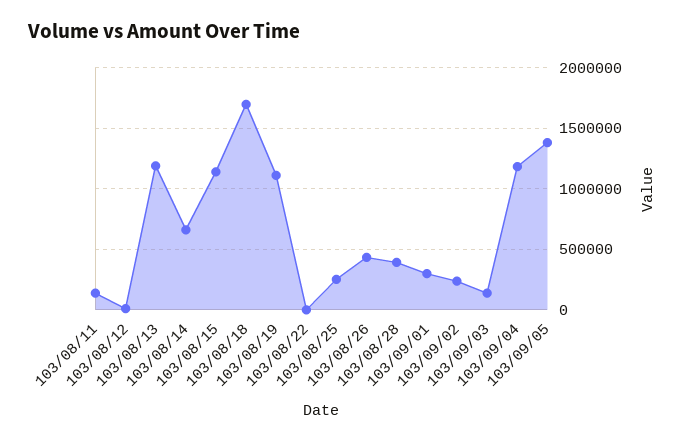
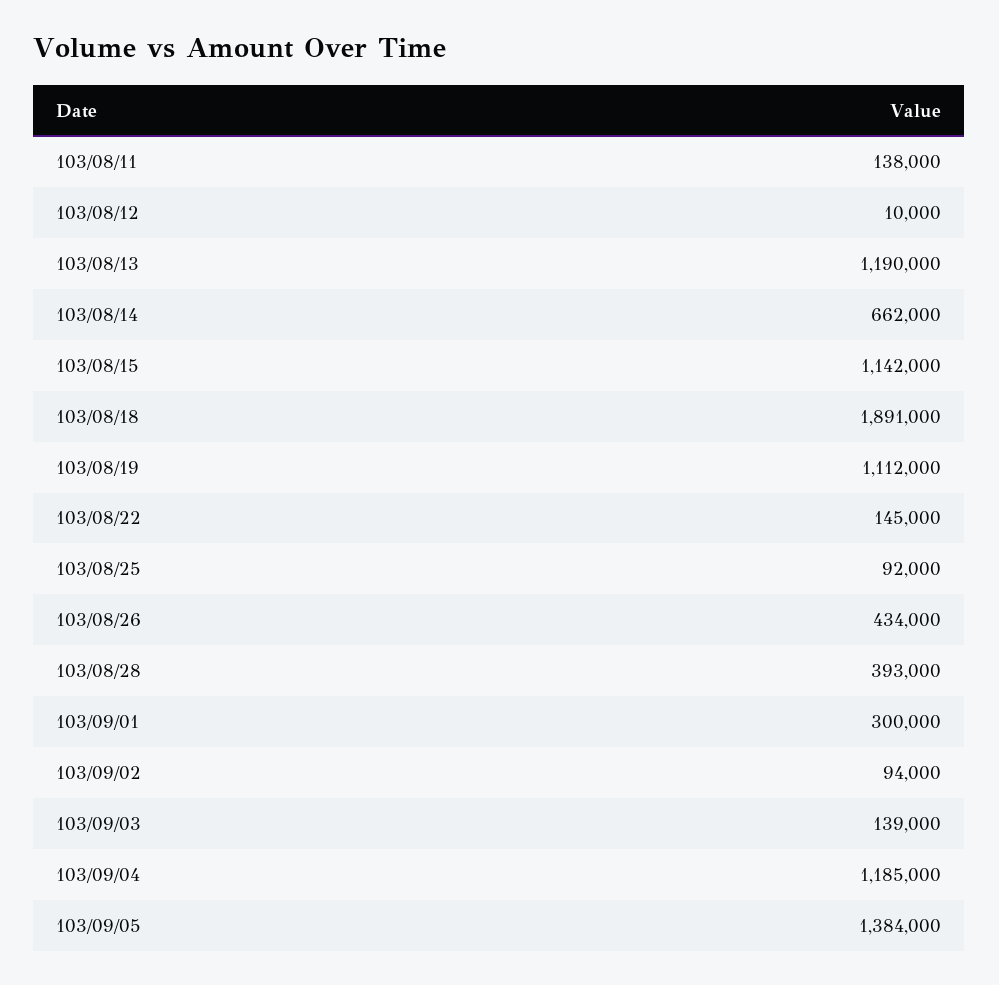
103/08/18: 1700000 -> 1891000
103/08/22: 0 -> 145000
103/08/25: 250000 -> 92000
103/09/02: 250000 -> 94000

